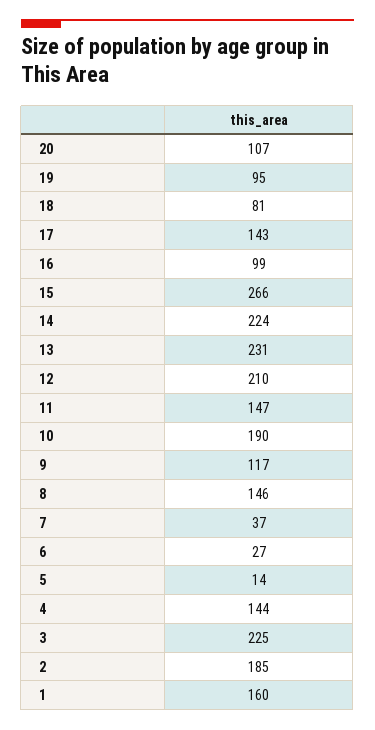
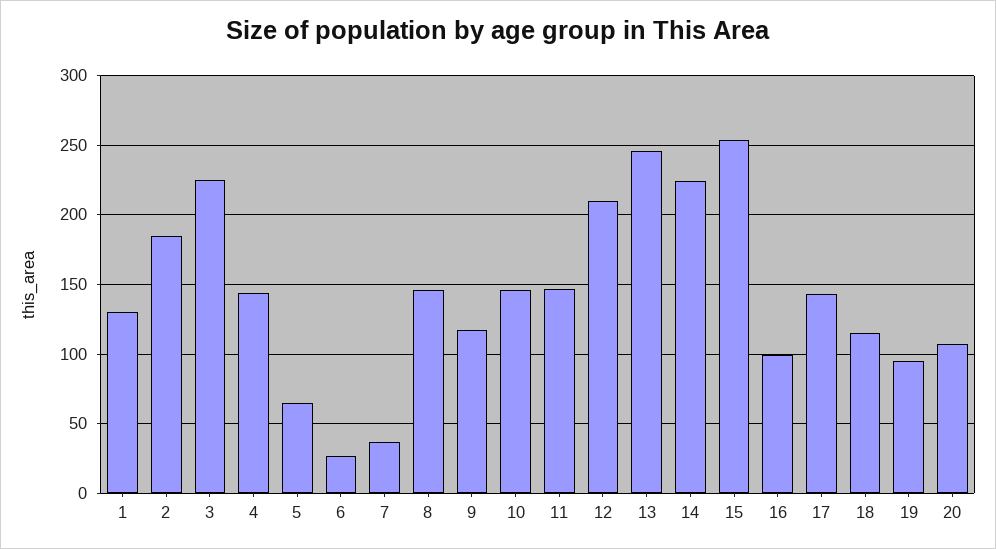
18: 81 -> 115
15: 266 -> 255
13: 231 -> 245
10: 190 -> 145
5: 14 -> 65
1: 160 -> 130

